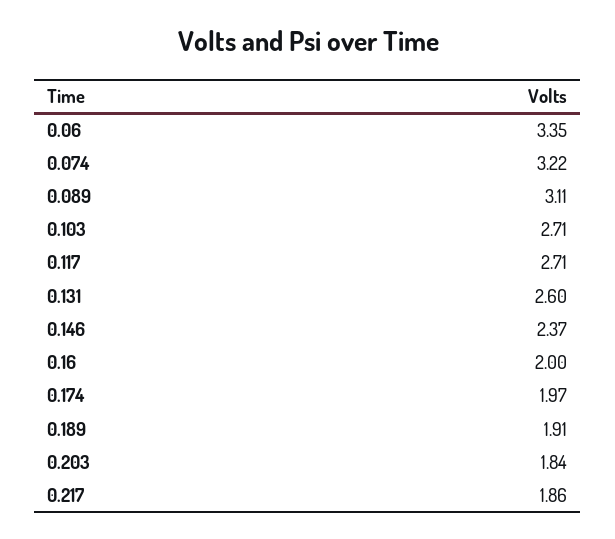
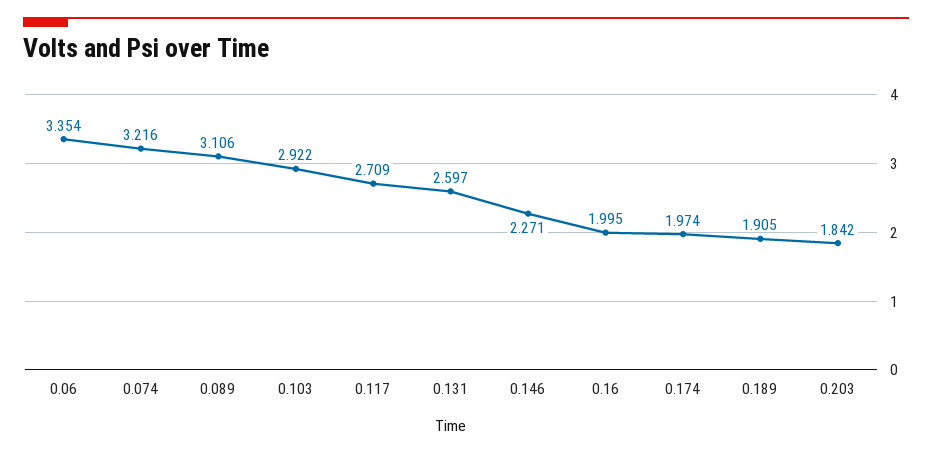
0.103: 2.71 -> 2.922
0.146: 2.37 -> 2.271
0.217: 1.86 -> none

